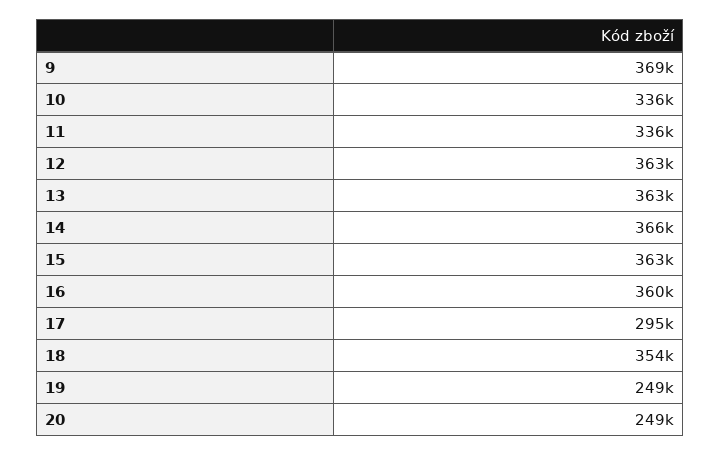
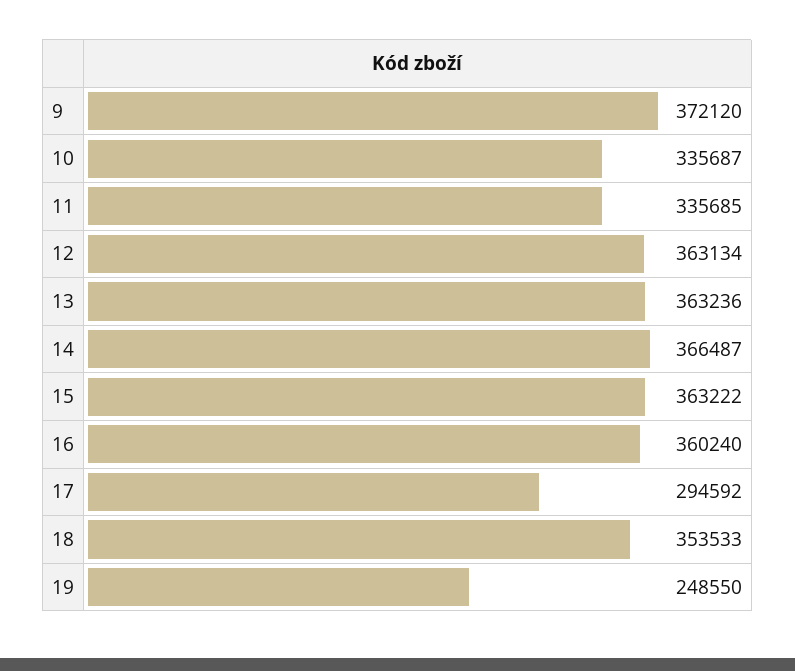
9: 369000 -> 372120
20: 249000 -> none

